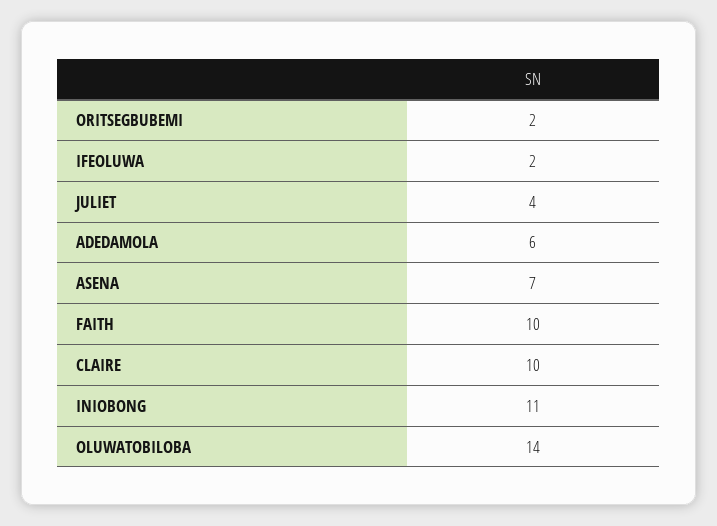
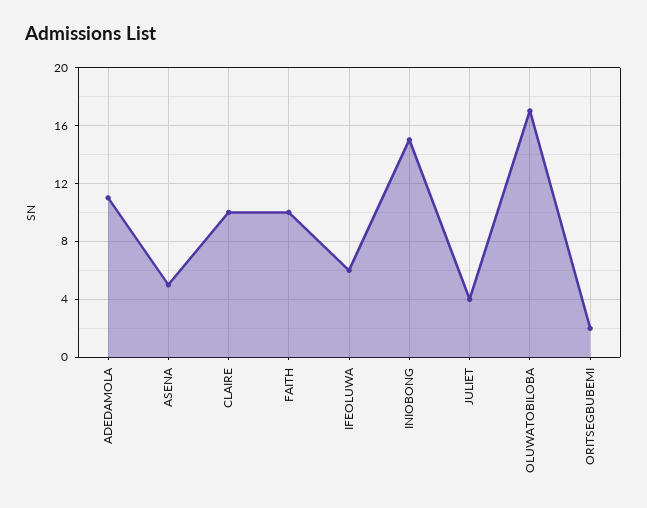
IFEOLUWA: 2 -> 6
ADEDAMOLA: 6 -> 11
ASENA: 7 -> 5
INIOBONG: 11 -> 15
OLUWATOBILOBA: 14 -> 17

